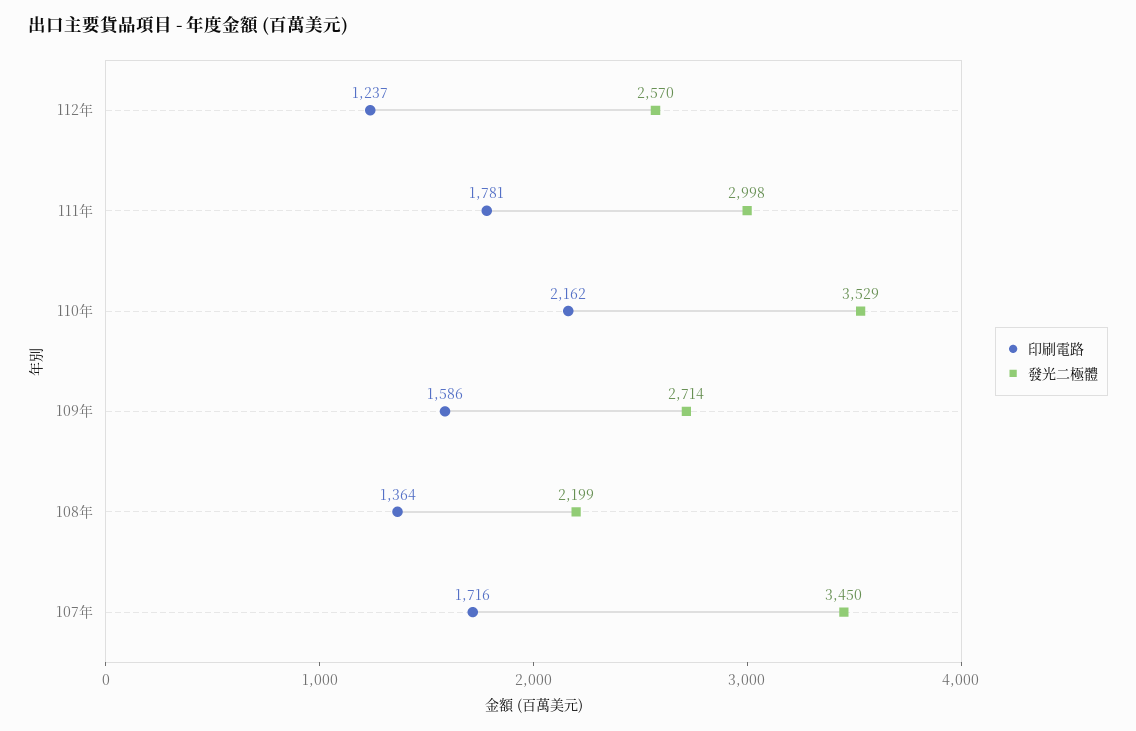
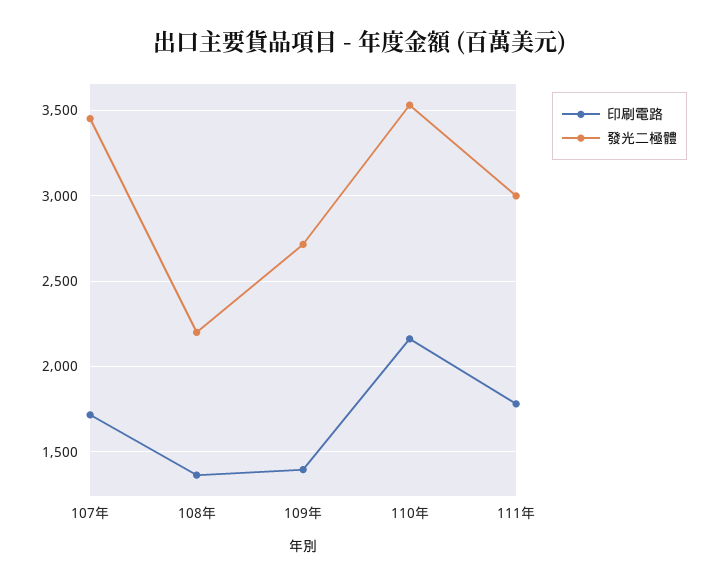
印刷電路, 112年: 1237 -> none
發光二極體, 112年: 2570 -> none
印刷電路, 109年: 1586 -> 1400

